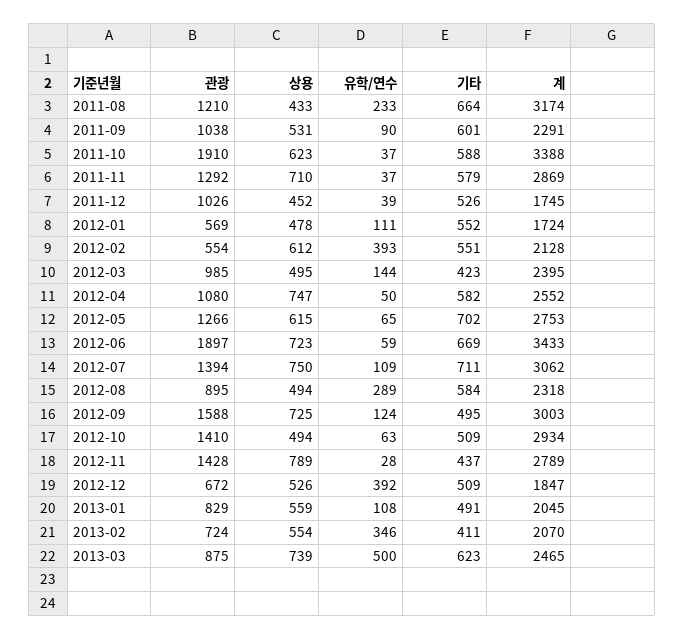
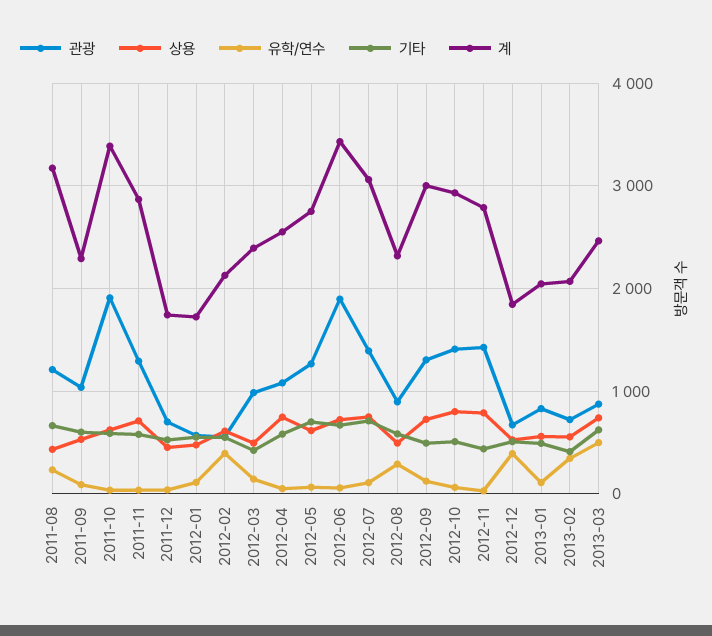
관광, 2011-12: 1026 -> 700
관광, 2012-09: 1588 -> 1300
상용, 2012-10: 494 -> 800

